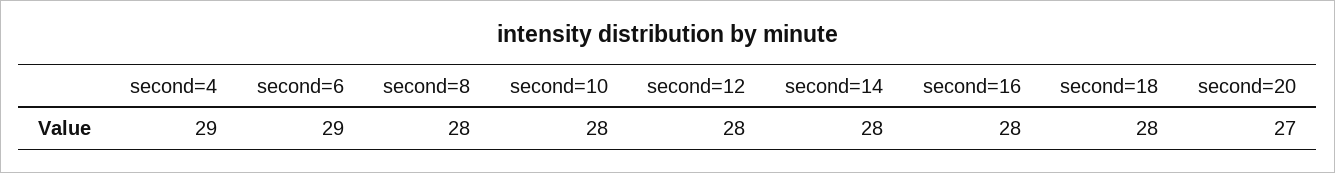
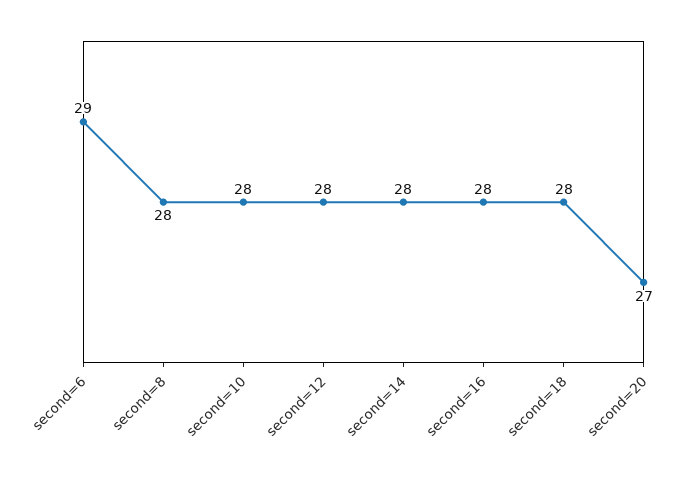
second=4: 29 -> none

